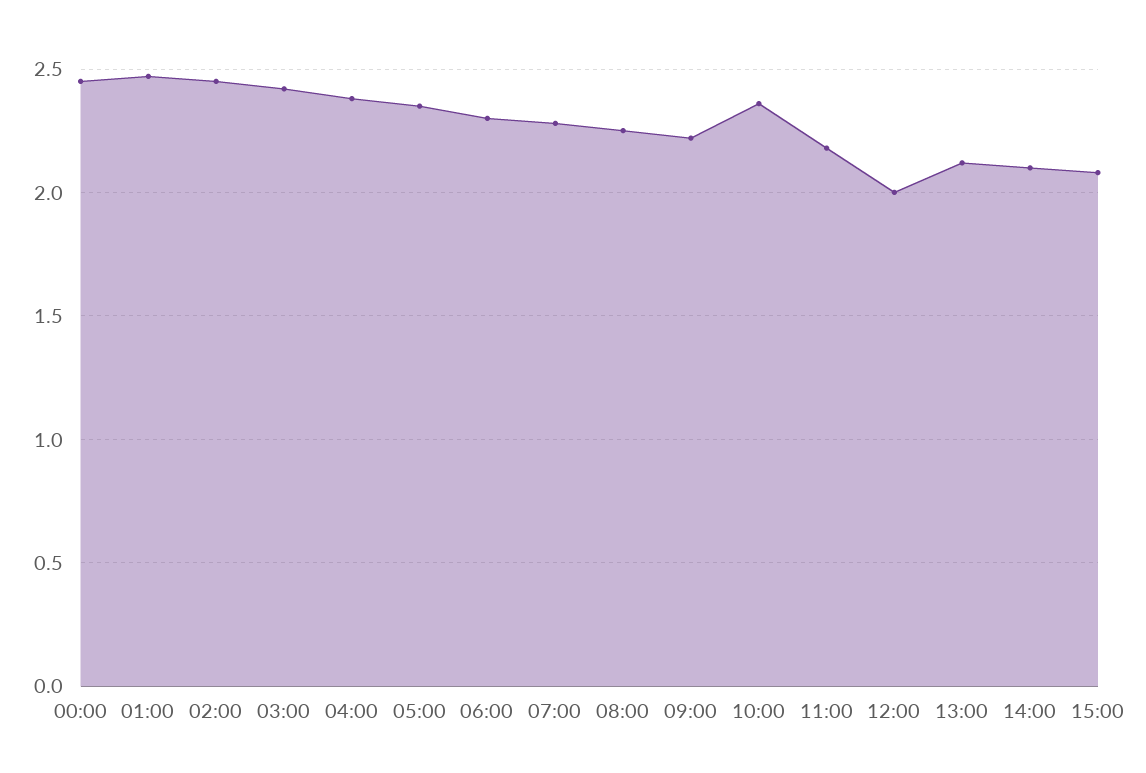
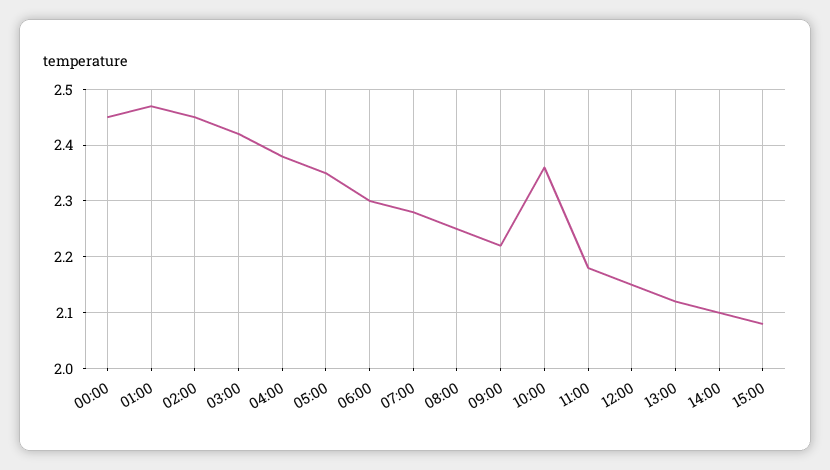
12:00: 2 -> 2.15

